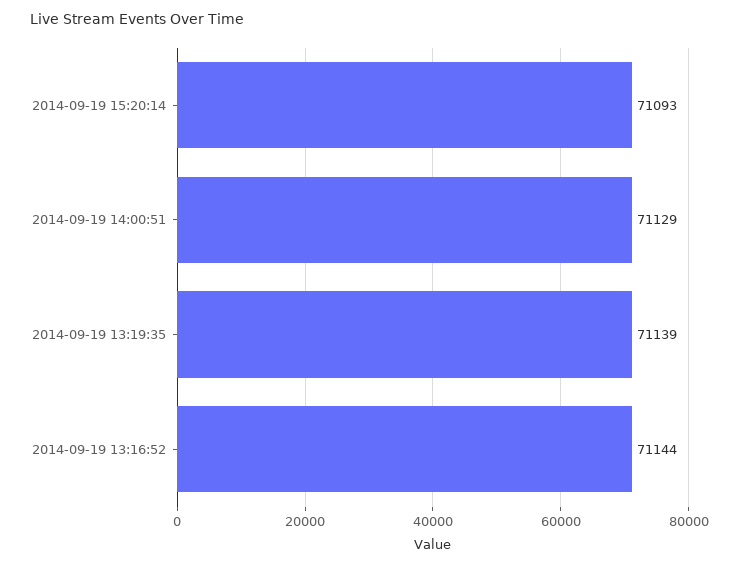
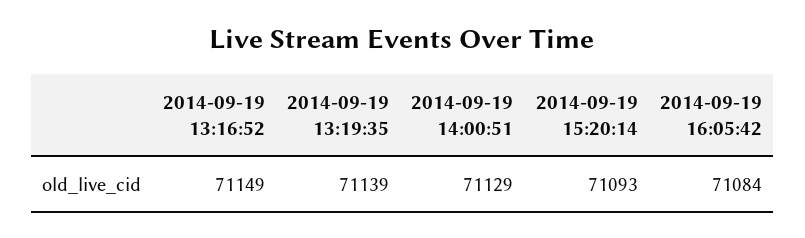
2014-09-19 13:16:52: 71144 -> 71149
2014-09-19 16:05:42: none -> 71084

